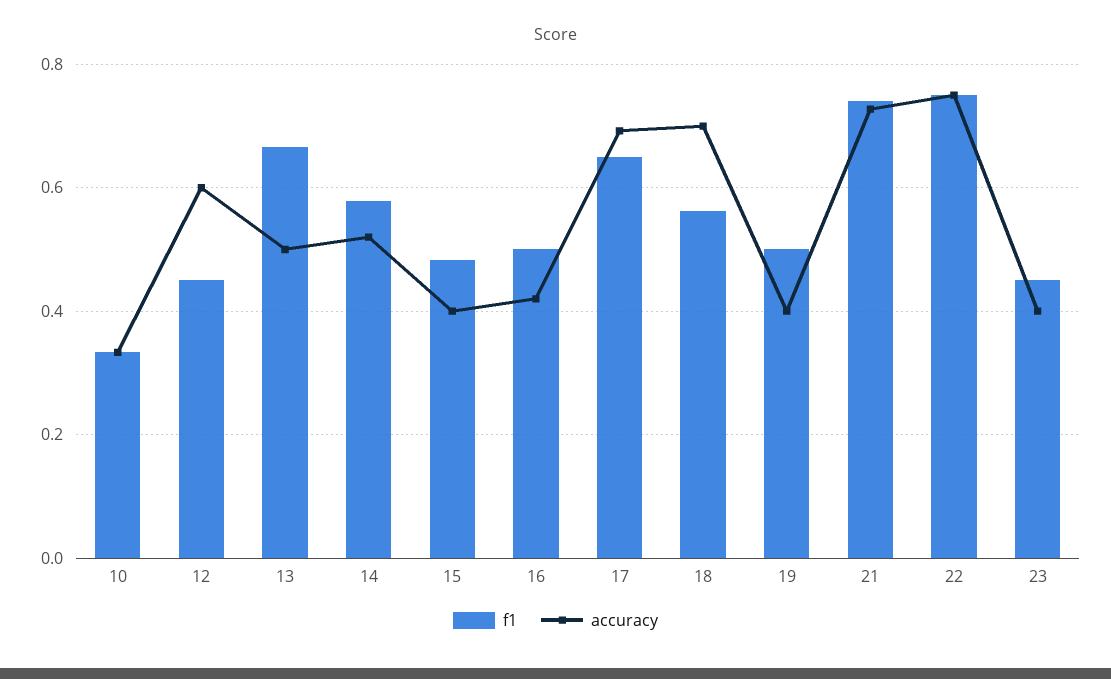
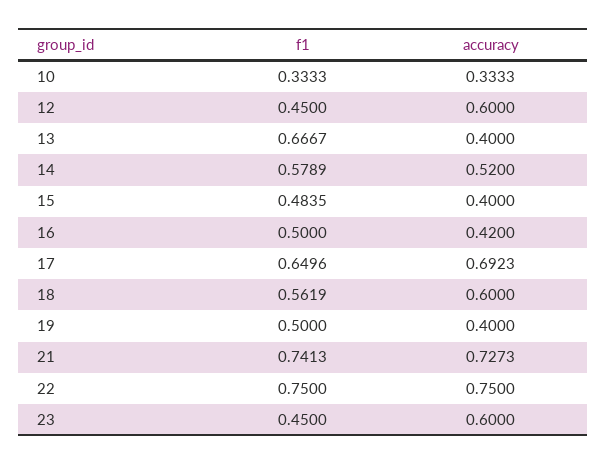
accuracy, 13: 0.5 -> 0.4
accuracy, 18: 0.7 -> 0.6
accuracy, 23: 0.4 -> 0.6

